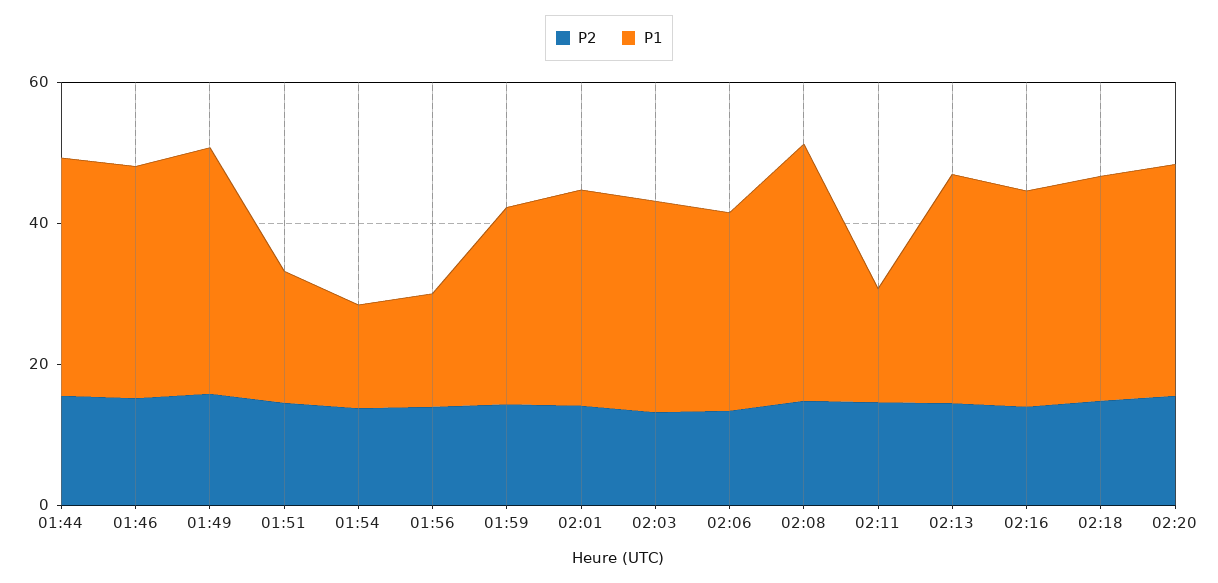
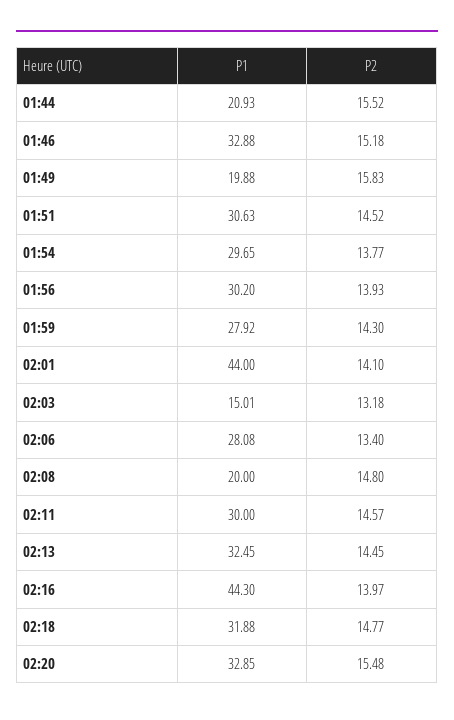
P1, 01:44: 35 -> 20.93
P1, 01:49: 35 -> 19.88
P1, 01:51: 20 -> 30.63
P1, 01:54: 15 -> 29.65
P1, 01:56: 15 -> 30.2
P1, 02:01: 30 -> 44
P1, 02:03: 30 -> 15.01
P1, 02:08: 35 -> 20
P1, 02:11: 15 -> 30
P1, 02:16: 30 -> 44.3

